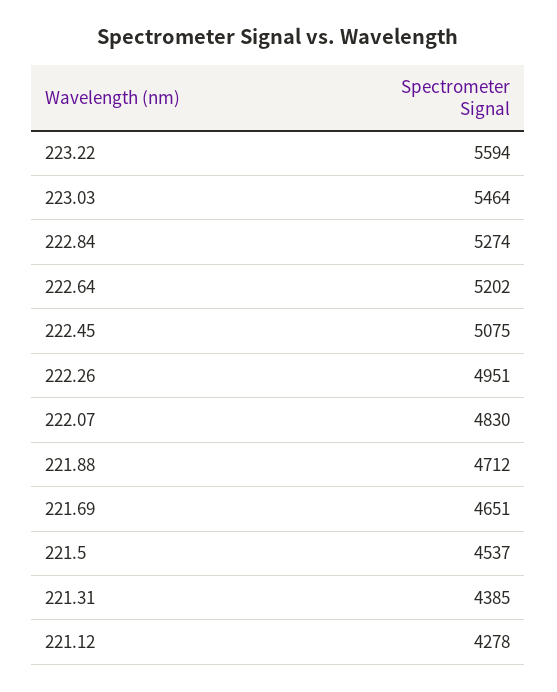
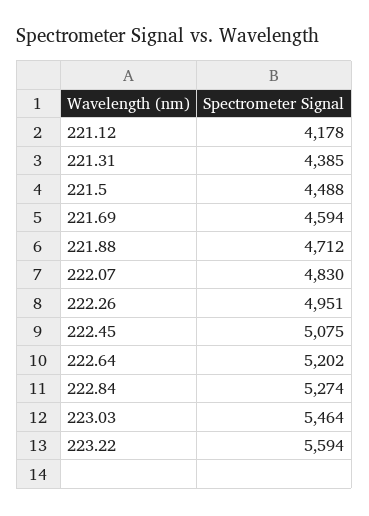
221.69: 4651 -> 4594
221.5: 4537 -> 4488
221.12: 4278 -> 4178

